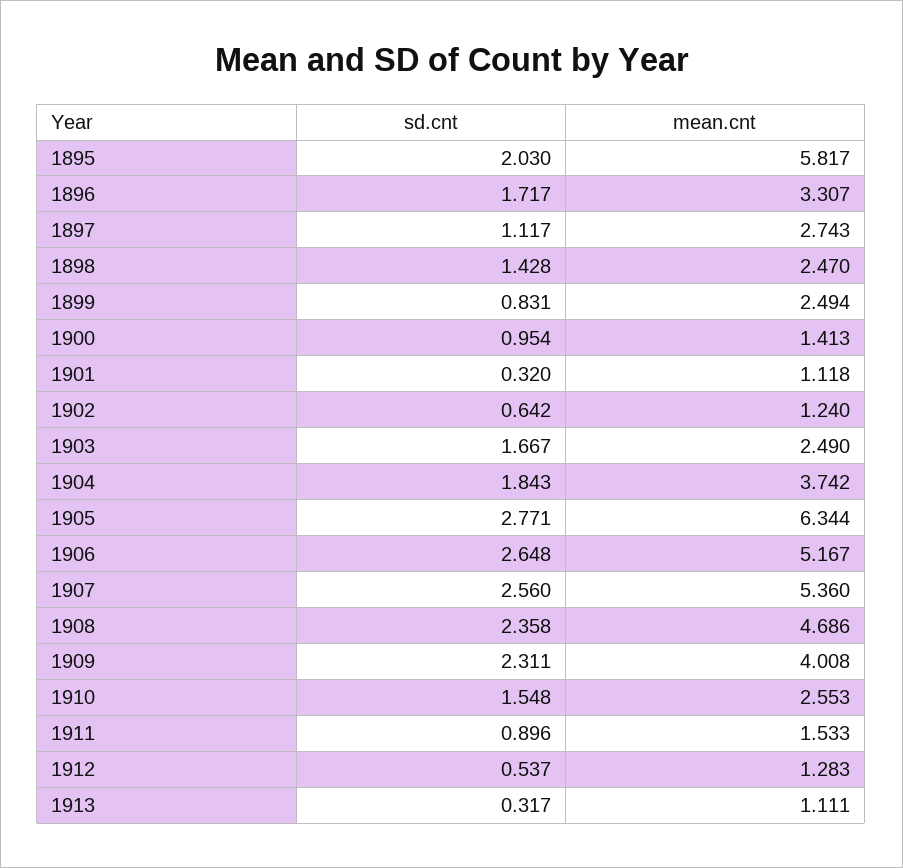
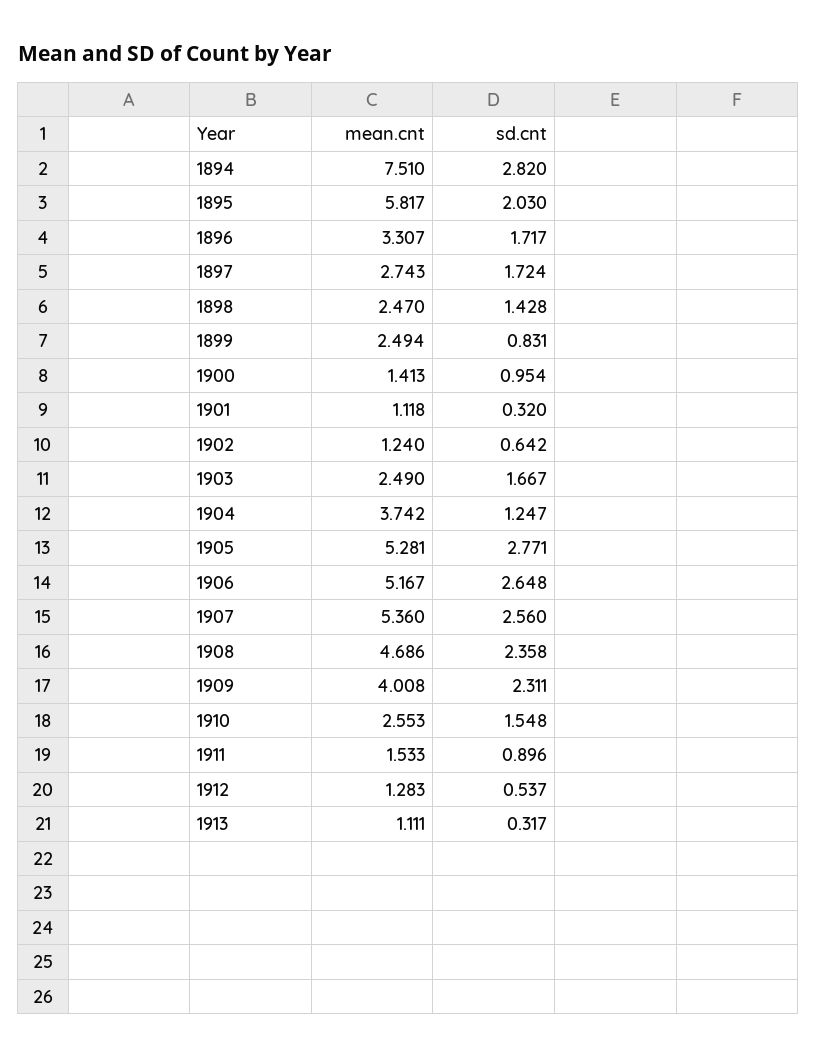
sd.cnt, 1897: 1.117 -> 1.724
sd.cnt, 1904: 1.843 -> 1.247
mean.cnt, 1905: 6.344 -> 5.281
mean.cnt, 1894: none -> 7.51
sd.cnt, 1894: none -> 2.82

